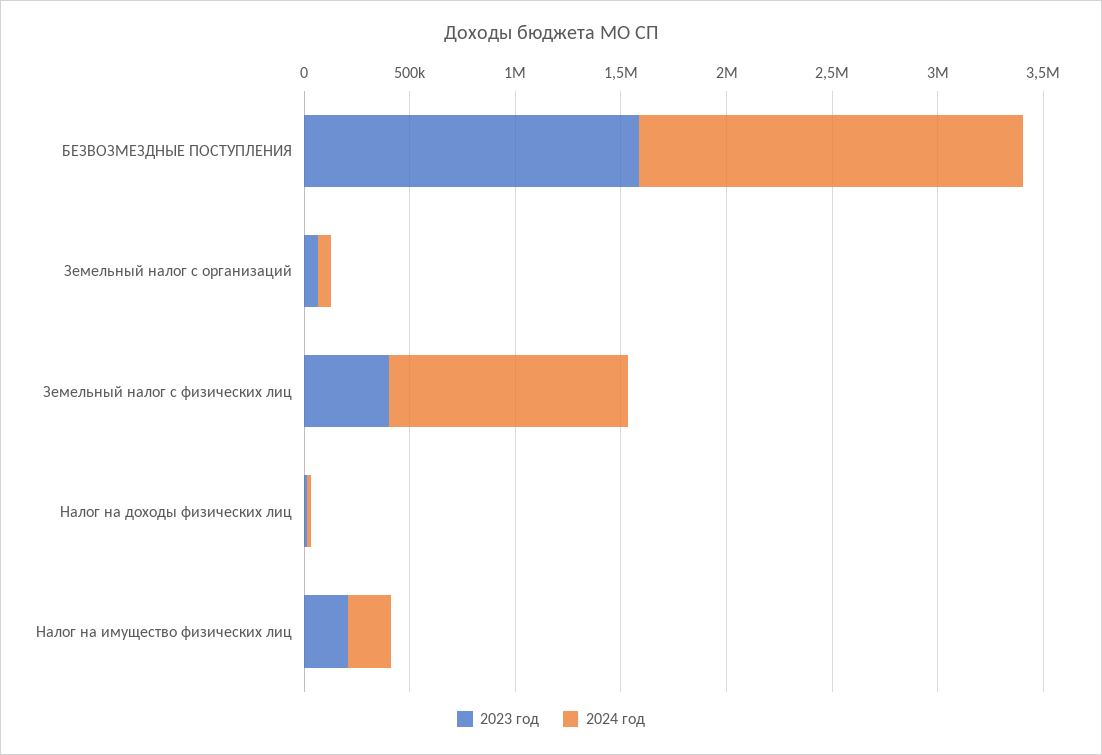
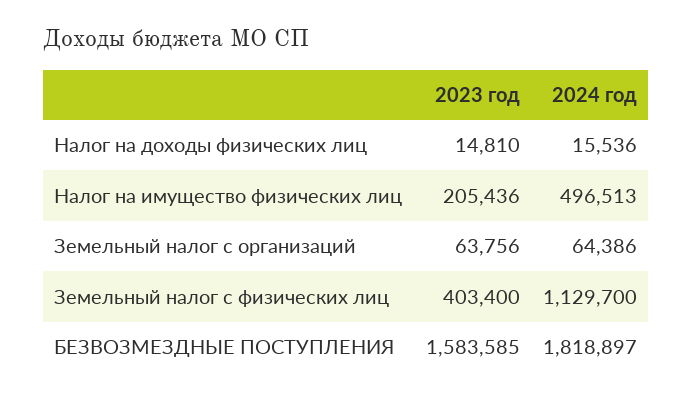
2024 год, Налог на имущество физических лиц: 200000 -> 496513

